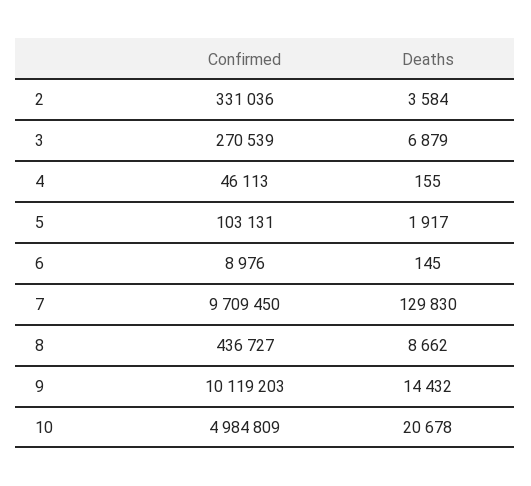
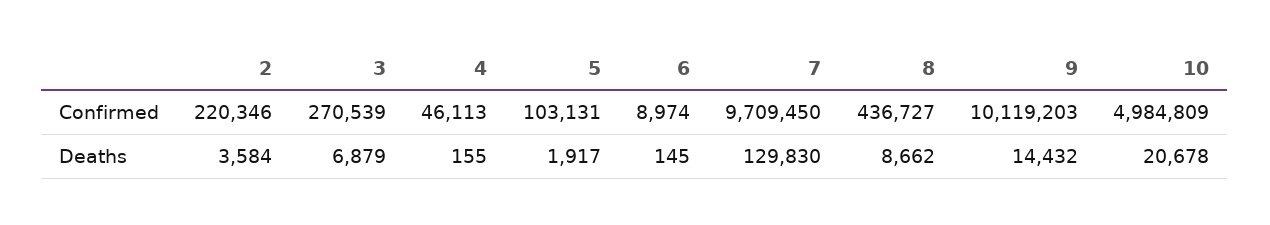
Confirmed, 2: 331036 -> 220346
Confirmed, 6: 8976 -> 8974

